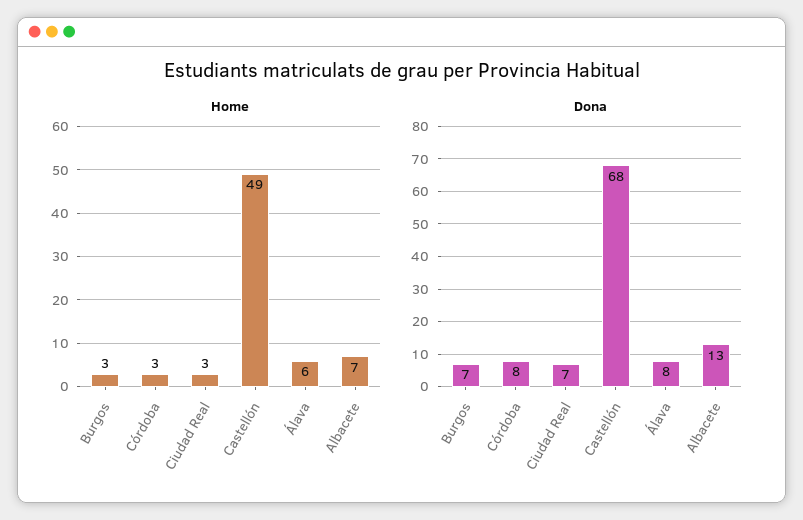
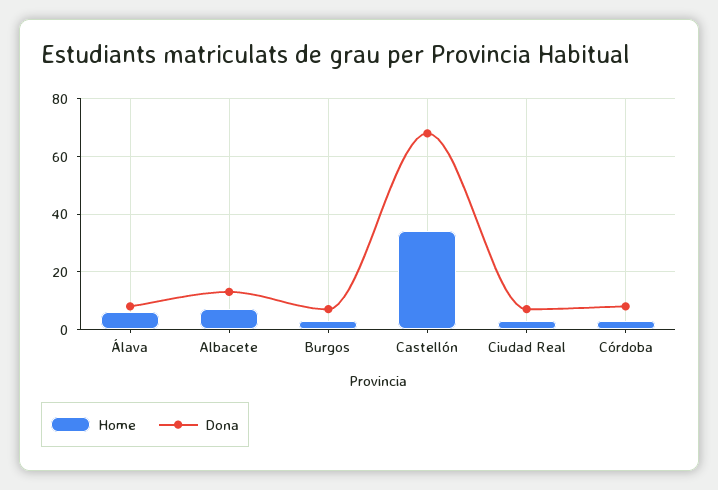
Home, Castellón: 49 -> 35

